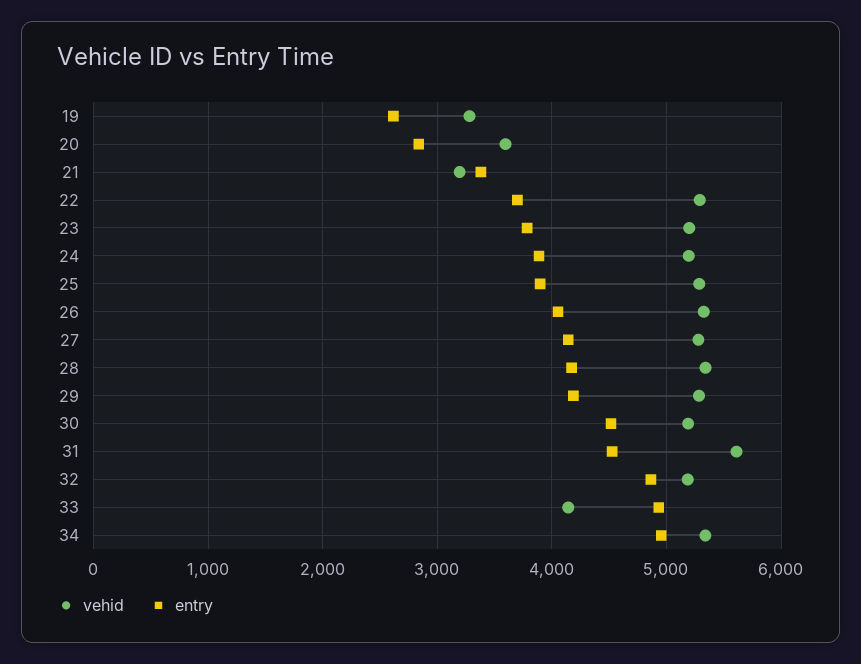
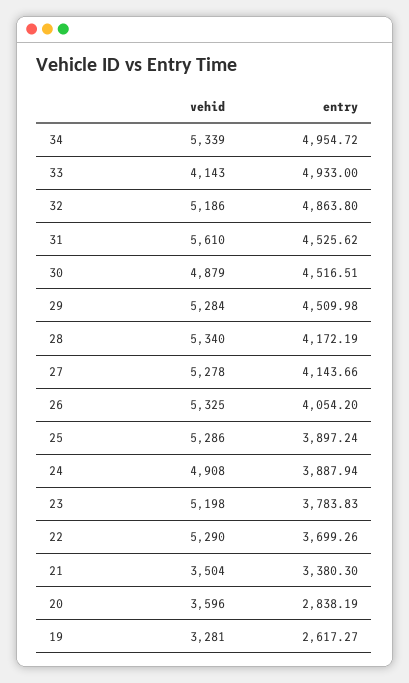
vehid, 21: 3200 -> 3504
vehid, 24: 5200 -> 4908
entry, 29: 4200 -> 4509.98
vehid, 30: 5200 -> 4879

